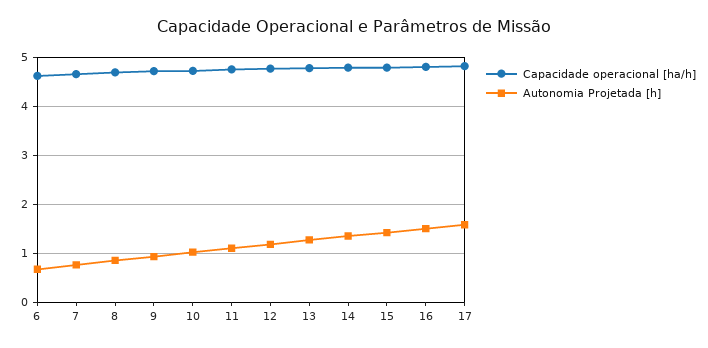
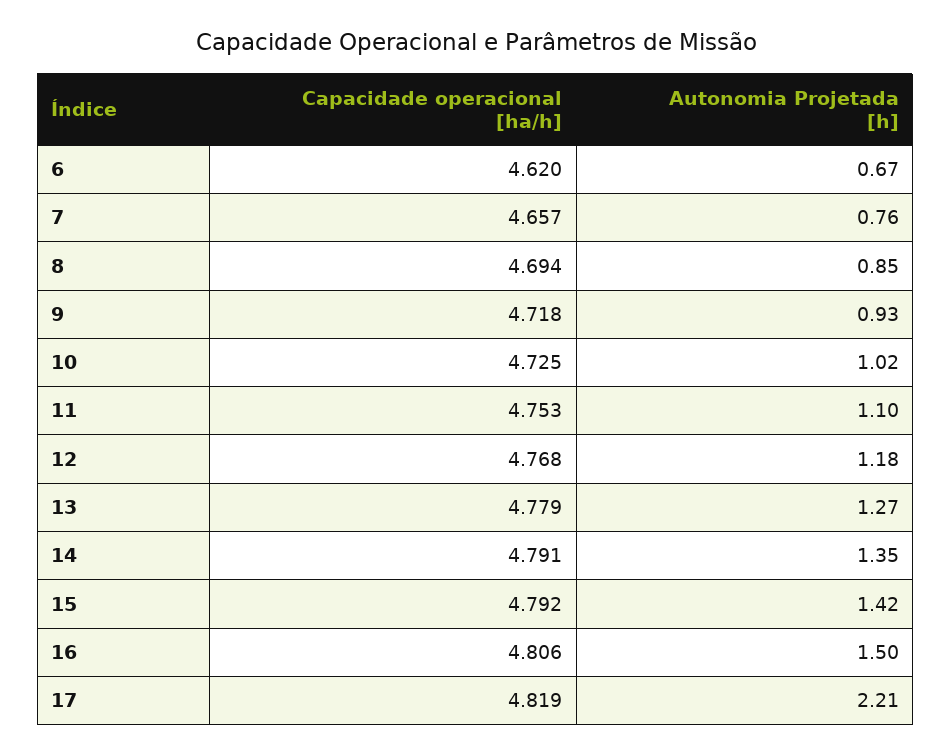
Autonomia Projetada [h], 17: 1.6 -> 2.21

